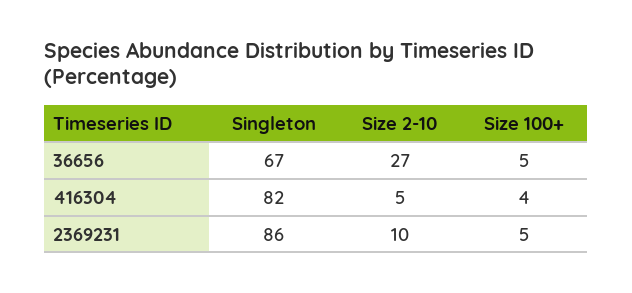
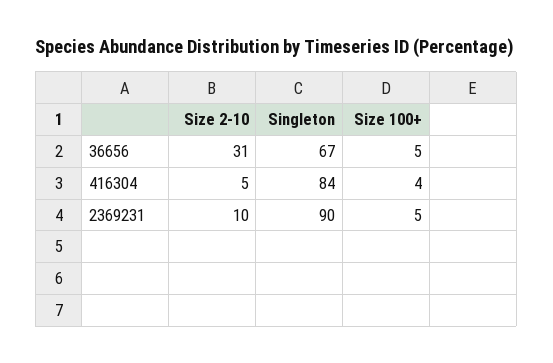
Size 2-10, 36656: 27 -> 31
Singleton, 416304: 82 -> 84
Singleton, 2369231: 86 -> 90

